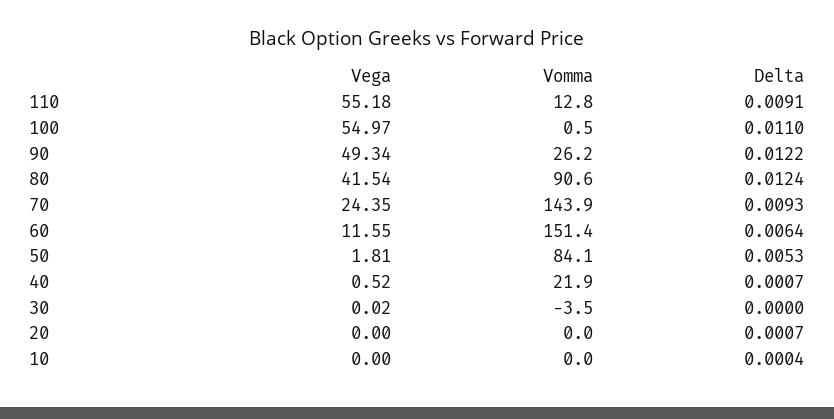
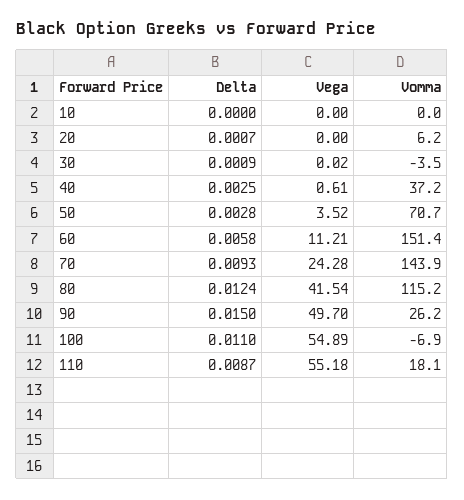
Vomma, 110: 12.8 -> 18.1
Delta, 110: 0.0091 -> 0.0087
Vega, 100: 54.97 -> 54.89
Vomma, 100: 0.5 -> -6.9
Vega, 90: 49.34 -> 49.7
Delta, 90: 0.0122 -> 0.015
Vomma, 80: 90.6 -> 115.2
Vega, 70: 24.35 -> 24.28
Vega, 60: 11.55 -> 11.21
Delta, 60: 0.0064 -> 0.0058
Vega, 50: 1.81 -> 3.52
Vomma, 50: 84.1 -> 70.7
Delta, 50: 0.0053 -> 0.0028
Vega, 40: 0.52 -> 0.61
Vomma, 40: 21.9 -> 37.2
Delta, 40: 0.0007 -> 0.0025
Delta, 30: 0 -> 0.0009
Vomma, 20: 0 -> 6.2
Delta, 10: 0.0004 -> 0

